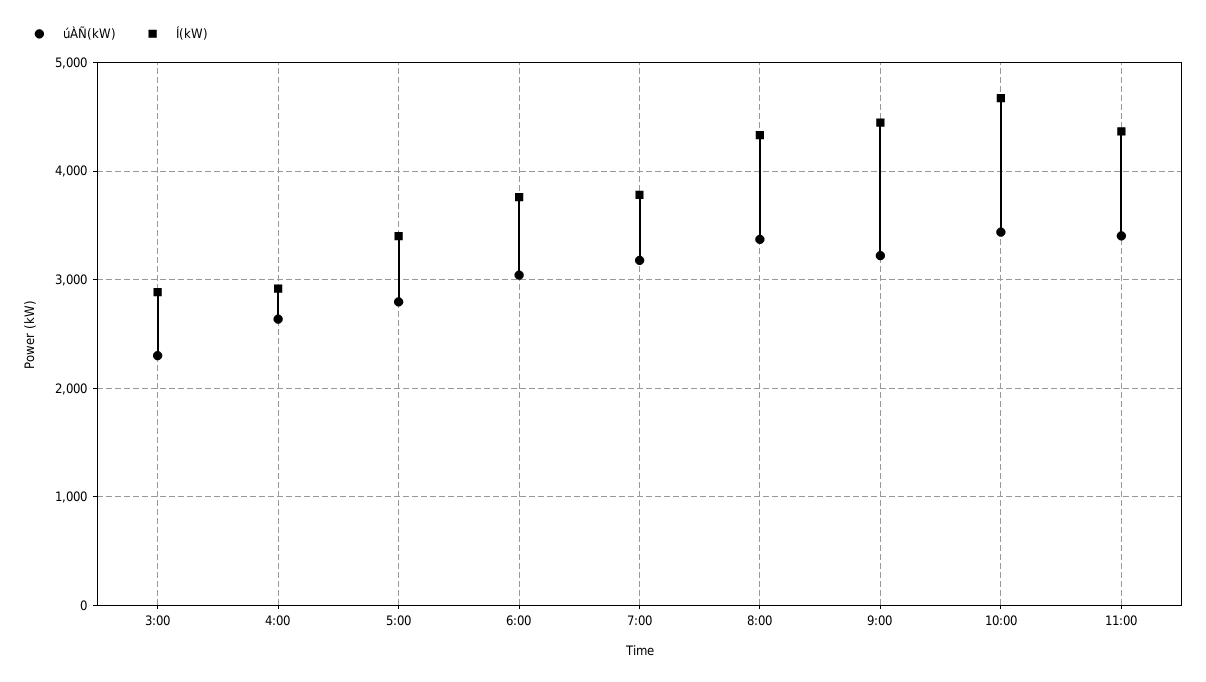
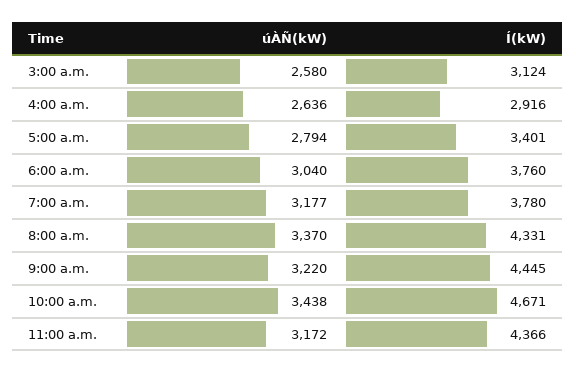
úÀÑ(kW), 3:00: 2300 -> 2580
Í(kW), 3:00: 2900 -> 3124
úÀÑ(kW), 11:00: 3400 -> 3172

